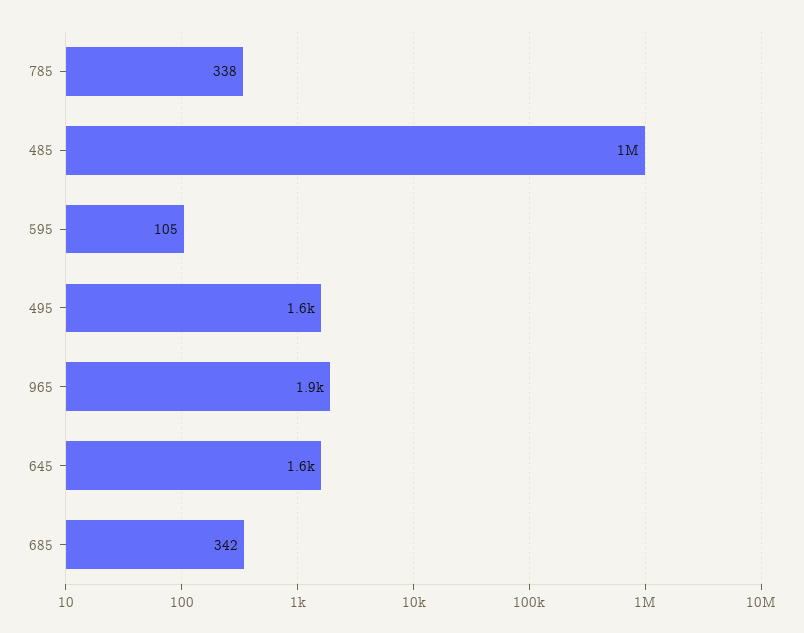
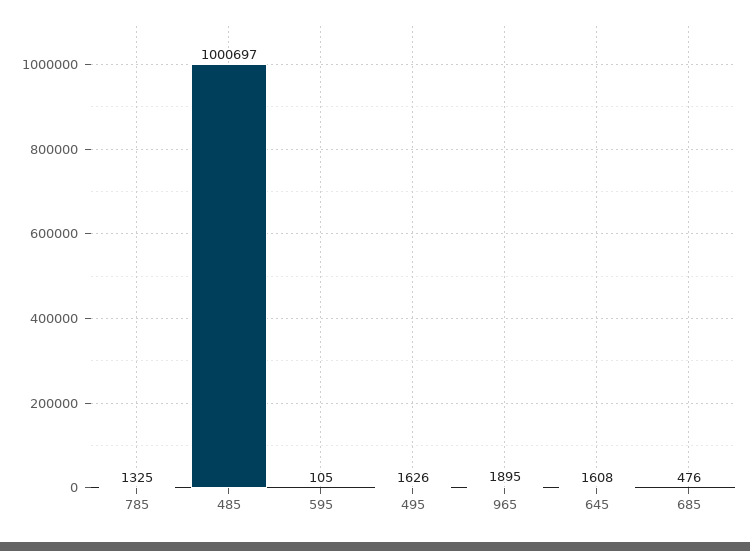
785: 338 -> 1325
685: 342 -> 476

